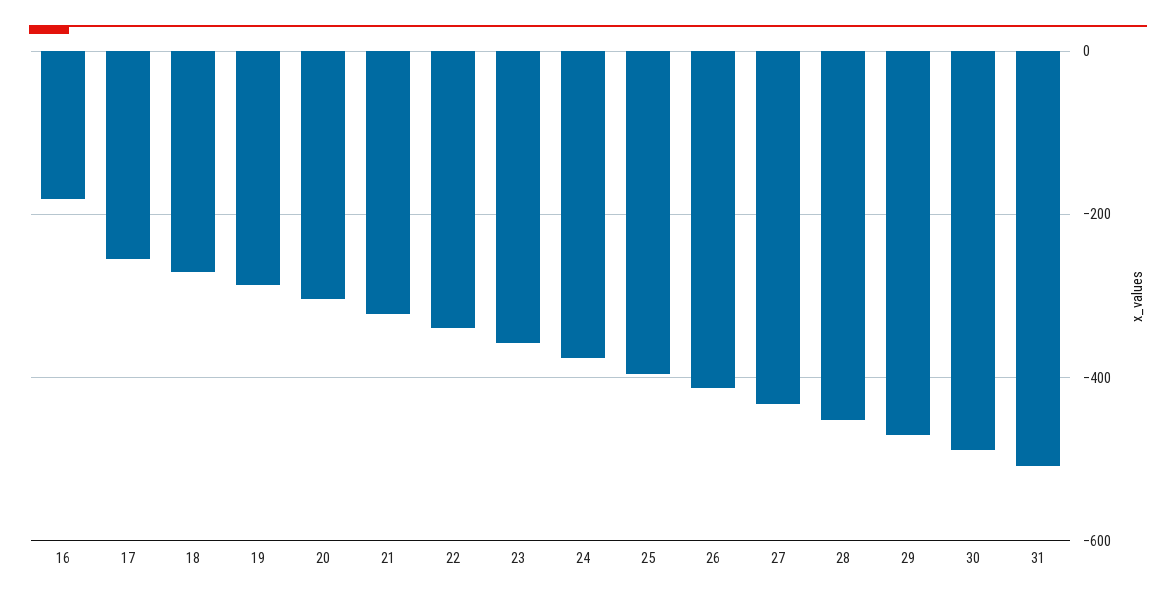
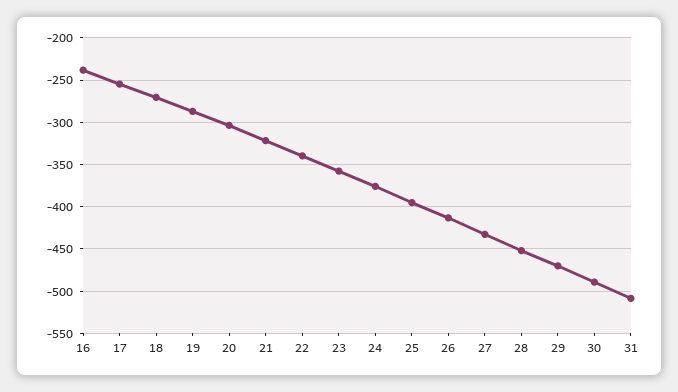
16: -180 -> -240

